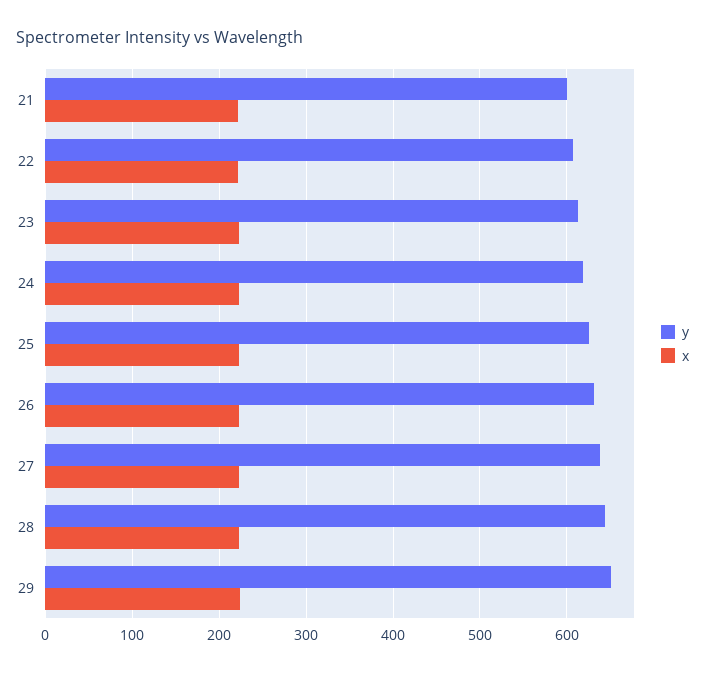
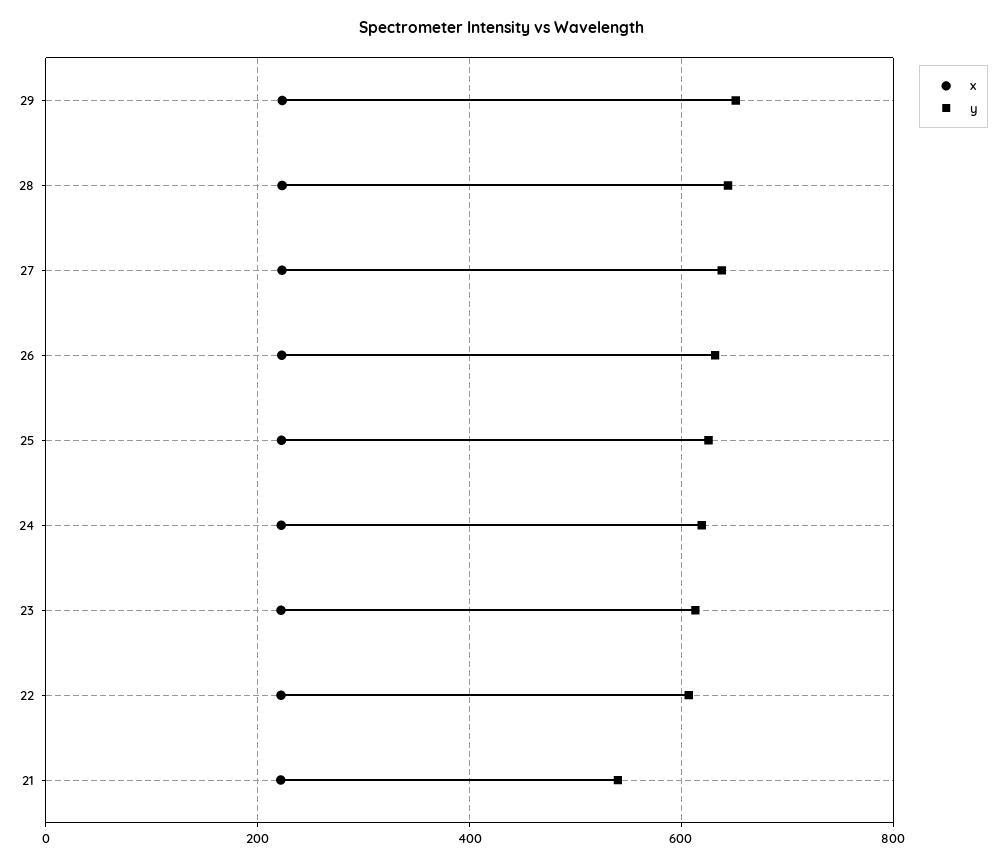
y, 21: 600 -> 540

